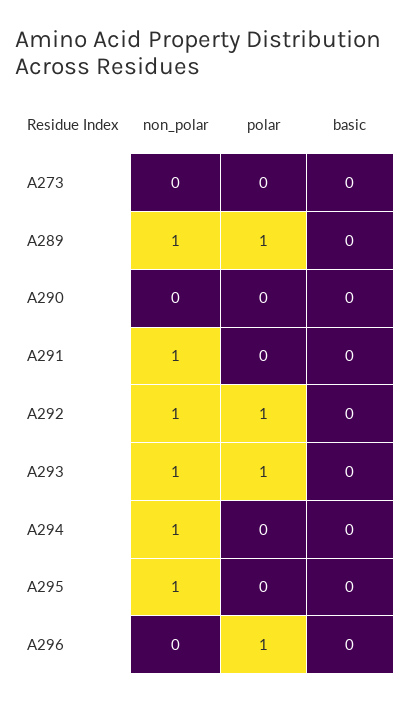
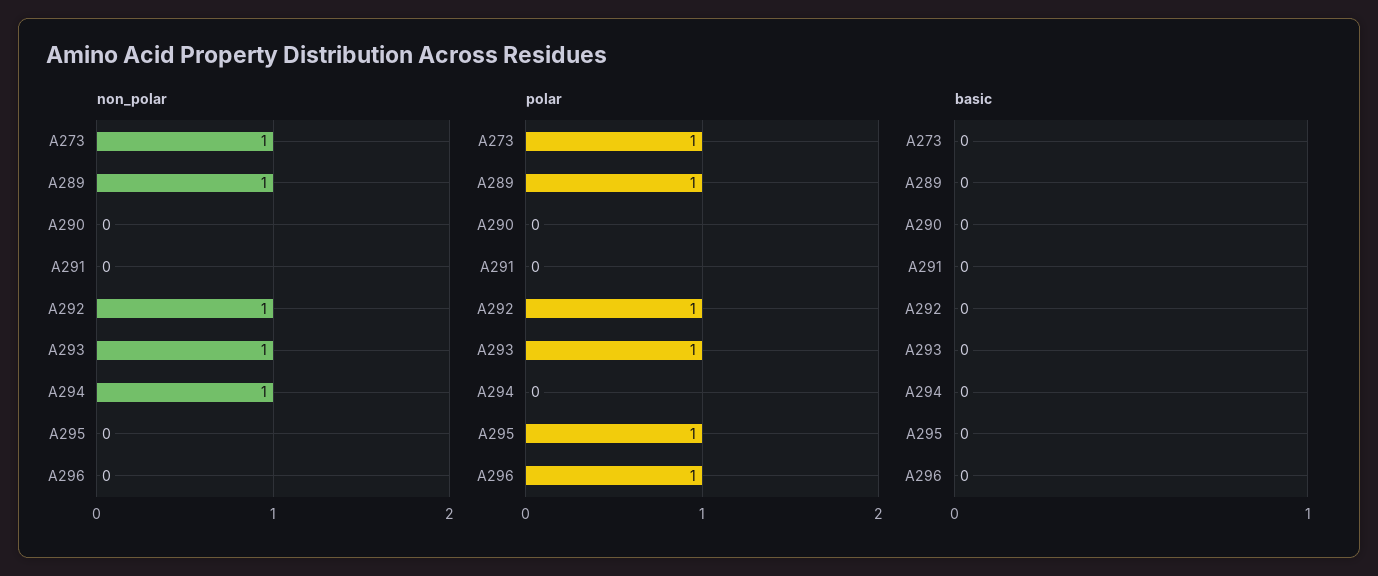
non_polar, A273: 0 -> 1
polar, A273: 0 -> 1
non_polar, A291: 1 -> 0
non_polar, A295: 1 -> 0
polar, A295: 0 -> 1

